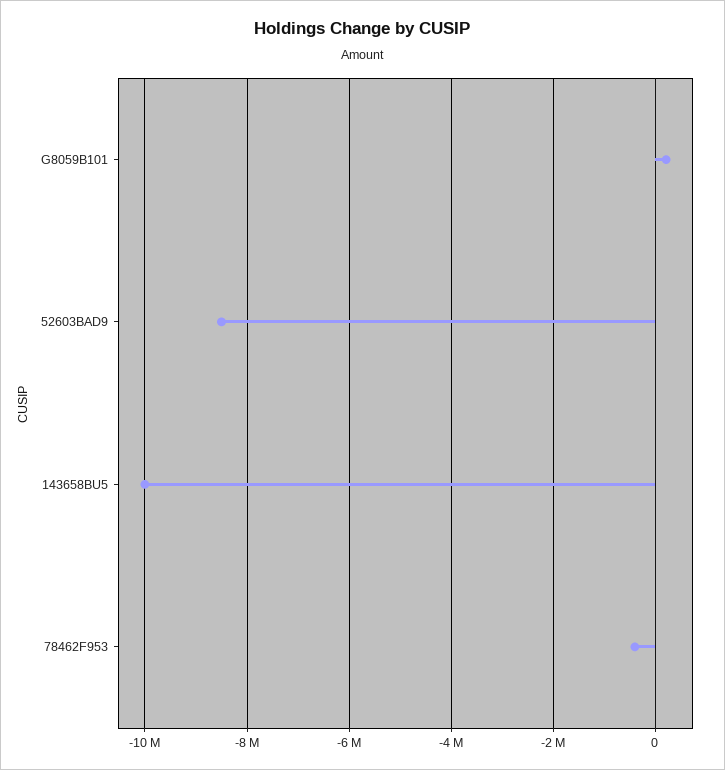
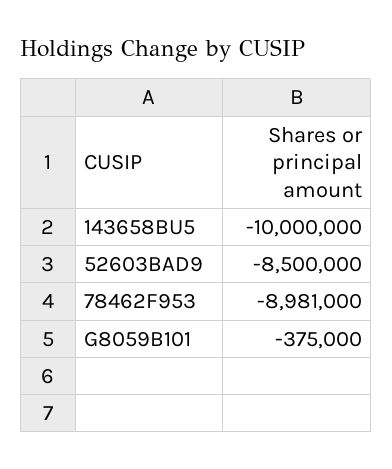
G8059B101: 200000 -> -375000
78462F953: -400000 -> -8981000

